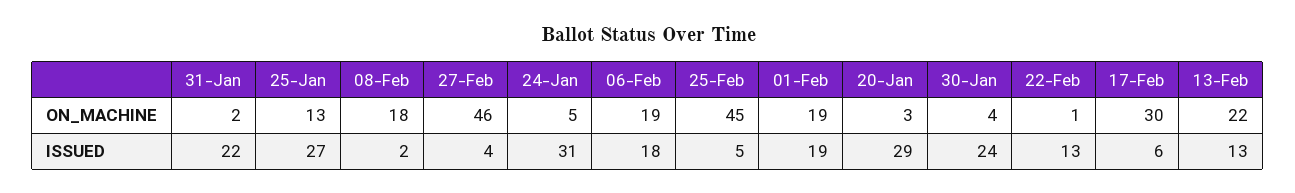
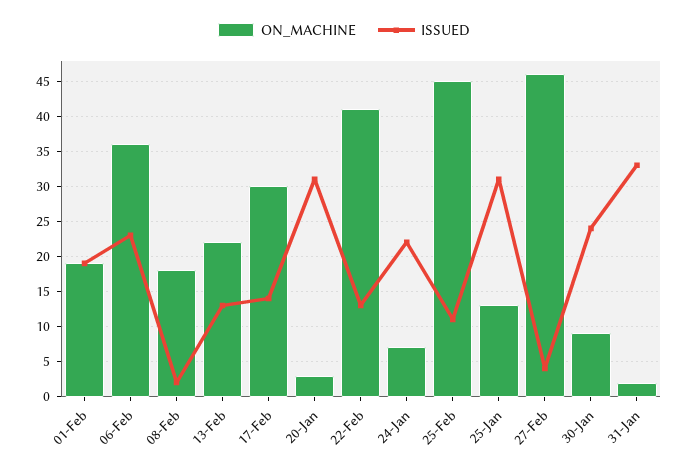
ON_MACHINE, 24-Jan: 5 -> 7
ON_MACHINE, 06-Feb: 19 -> 36
ON_MACHINE, 30-Jan: 4 -> 9
ON_MACHINE, 22-Feb: 1 -> 41
ISSUED, 31-Jan: 22 -> 33
ISSUED, 25-Jan: 27 -> 31
ISSUED, 24-Jan: 31 -> 22
ISSUED, 06-Feb: 18 -> 23
ISSUED, 25-Feb: 5 -> 11
ISSUED, 20-Jan: 29 -> 31
ISSUED, 17-Feb: 6 -> 14

